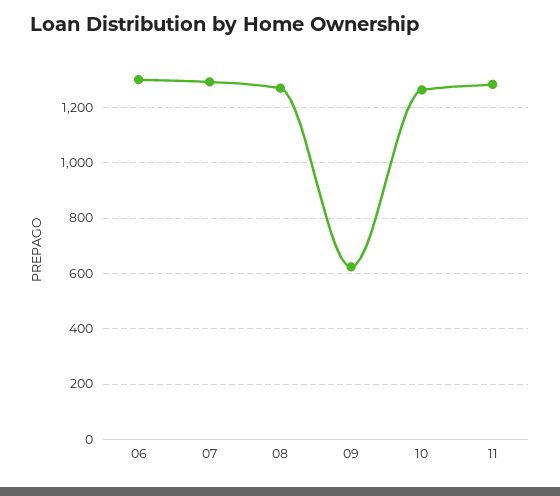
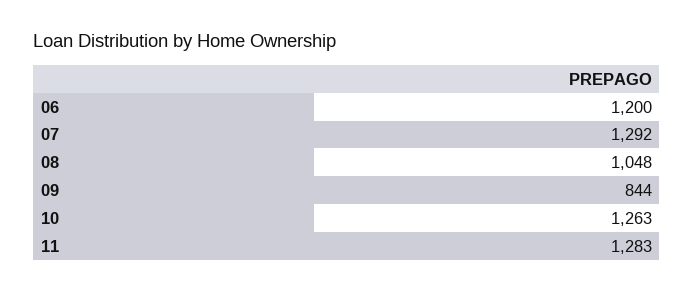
06: 1300 -> 1200
08: 1275 -> 1048
09: 625 -> 844

